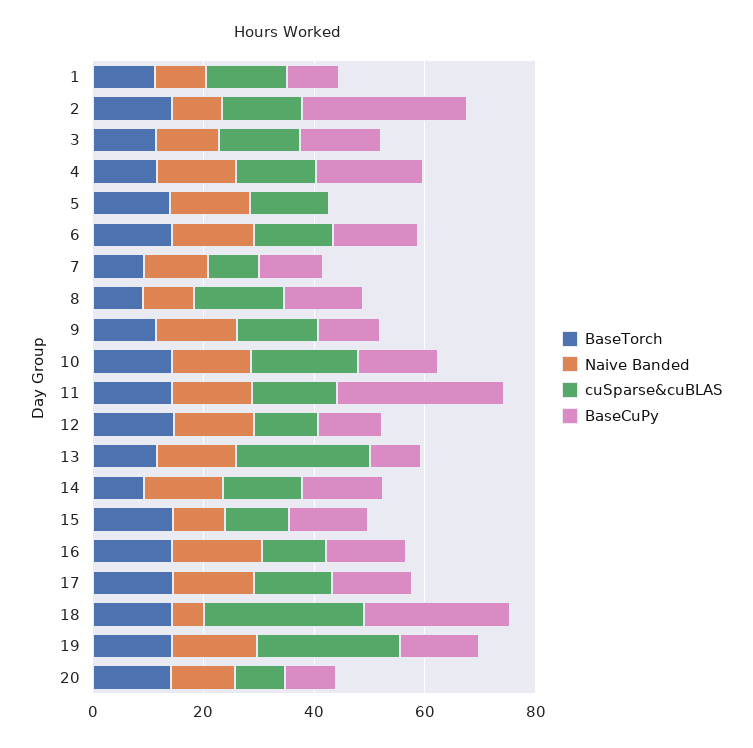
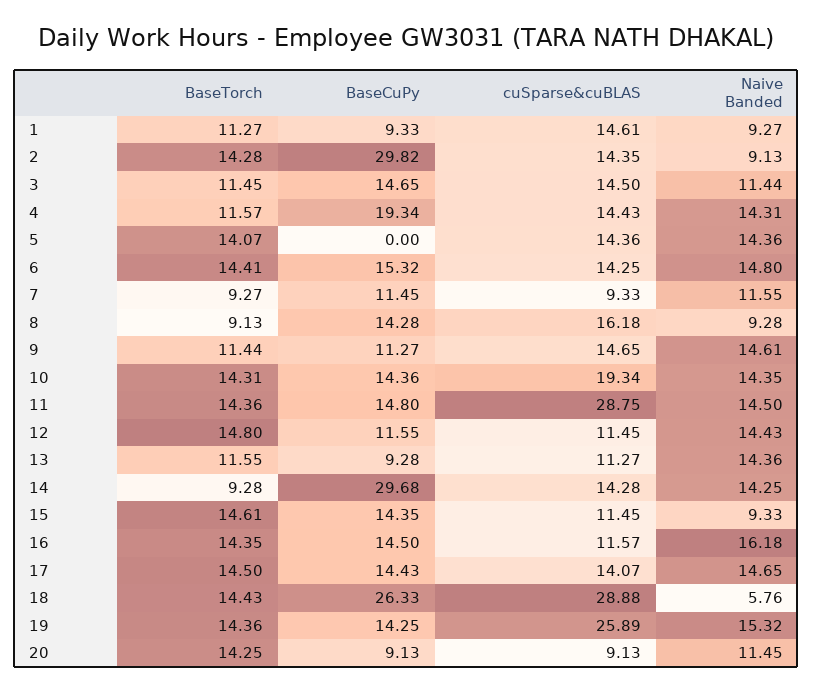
cuSparse&cuBLAS, 11: 15 -> 28.75
BaseCuPy, 11: 30 -> 14.8
cuSparse&cuBLAS, 13: 25 -> 11.27
BaseCuPy, 14: 15 -> 29.68

